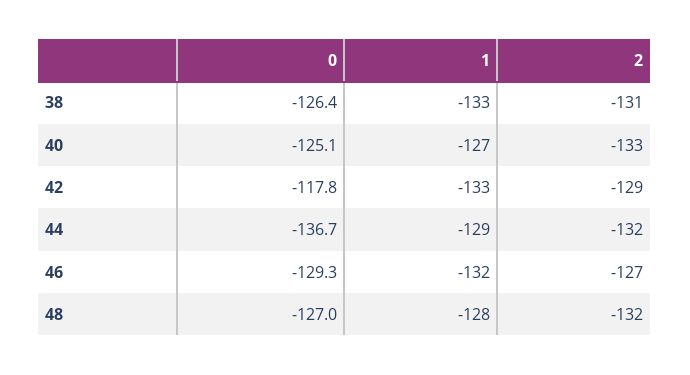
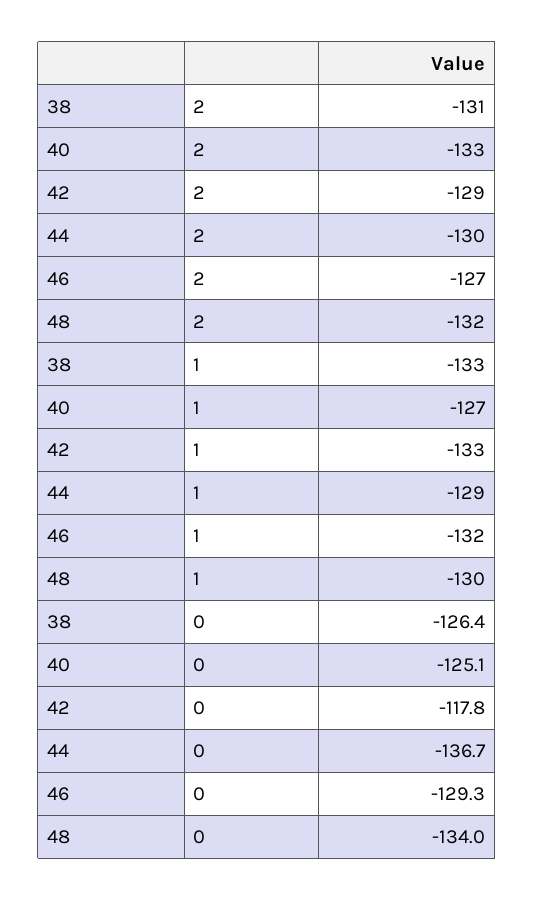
2, 44: -132 -> -130
0, 48: -127 -> -134
1, 48: -128 -> -130

